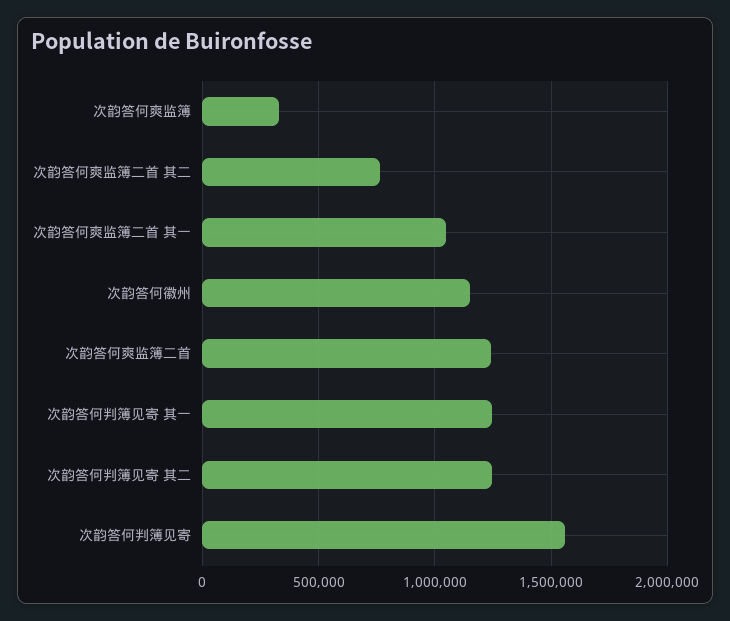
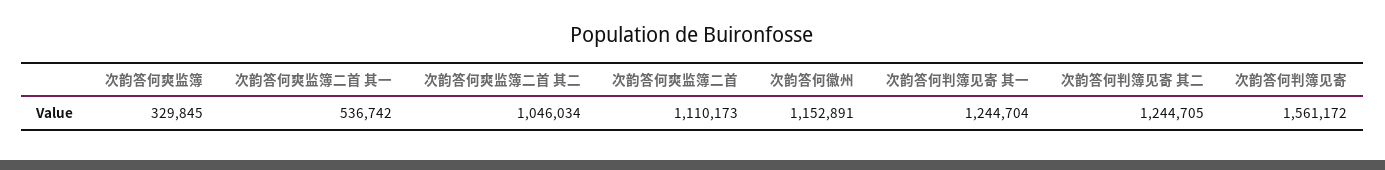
次韵答何爽监簿二首 其二: 750000 -> 1046034
次韵答何爽监簿二首 其一: 1050000 -> 536742
次韵答何爽监簿二首: 1250000 -> 1110173

